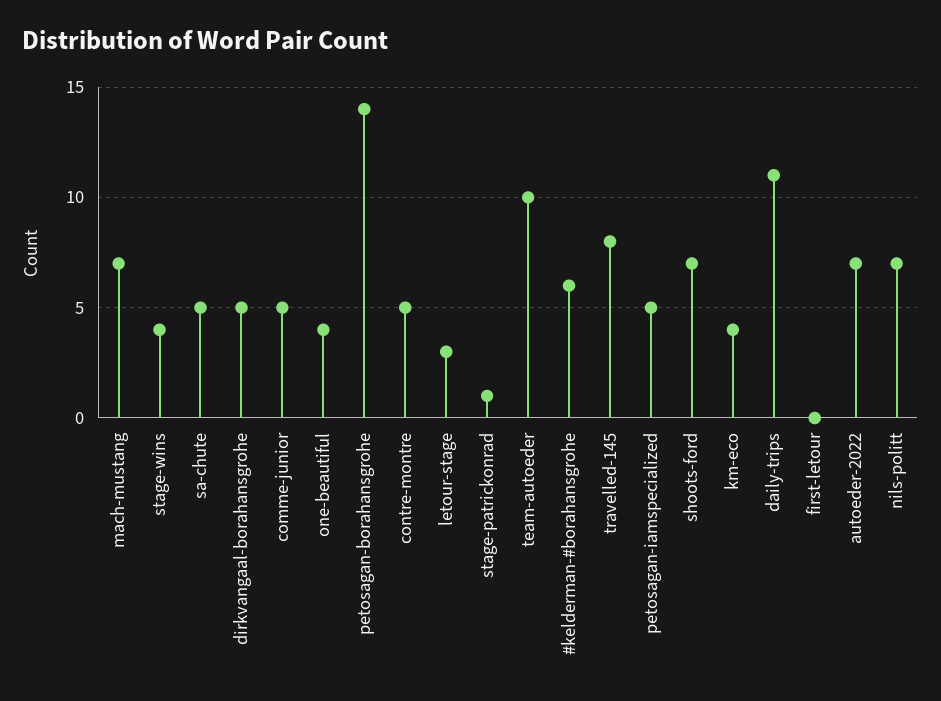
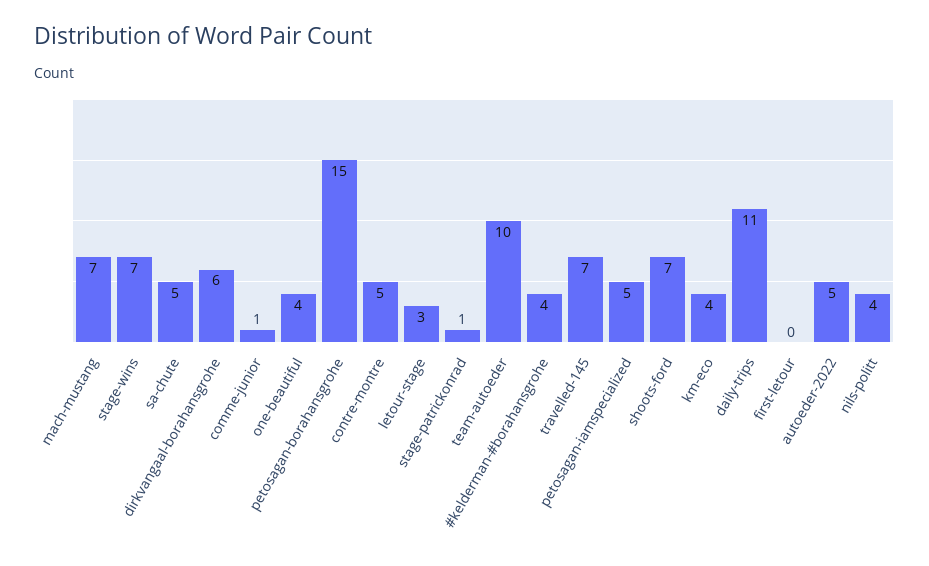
stage-wins: 4 -> 7
dirkvangaal-borahansgrohe: 5 -> 6
comme-junior: 5 -> 1
petosagan-borahansgrohe: 14 -> 15
#kelderman-#borahansgrohe: 6 -> 4
travelled-145: 8 -> 7
autoeder-2022: 7 -> 5
nils-politt: 7 -> 4

